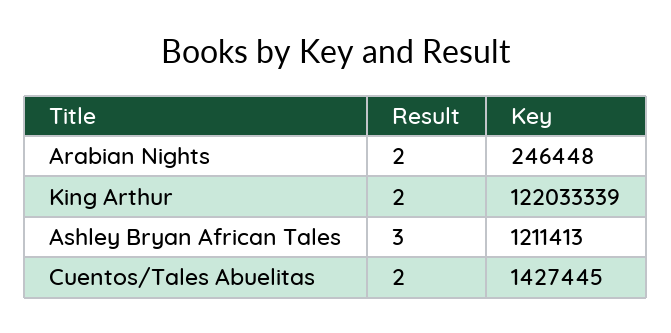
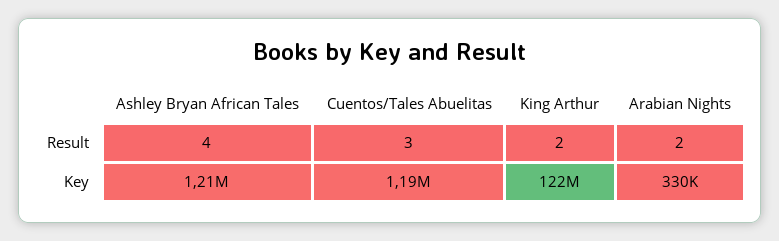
Key, Arabian Nights: 246448 -> 330000
Result, Ashley Bryan African Tales: 3 -> 4
Result, Cuentos/Tales Abuelitas: 2 -> 3
Key, Cuentos/Tales Abuelitas: 1427445 -> 1190000

